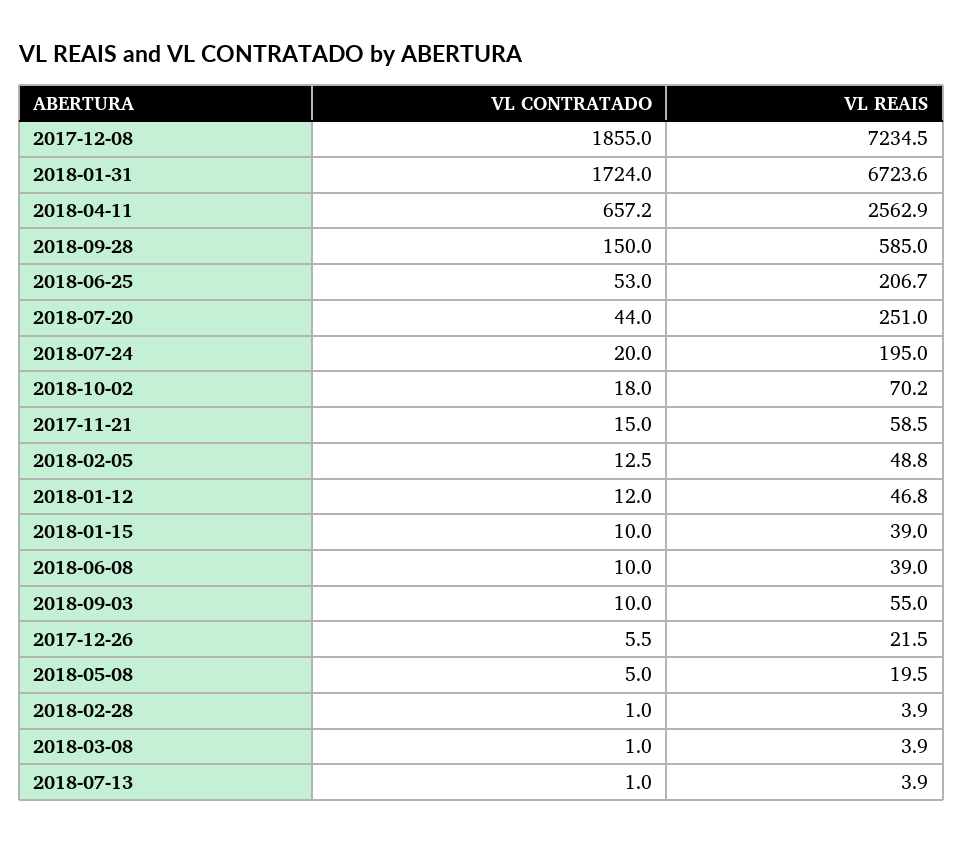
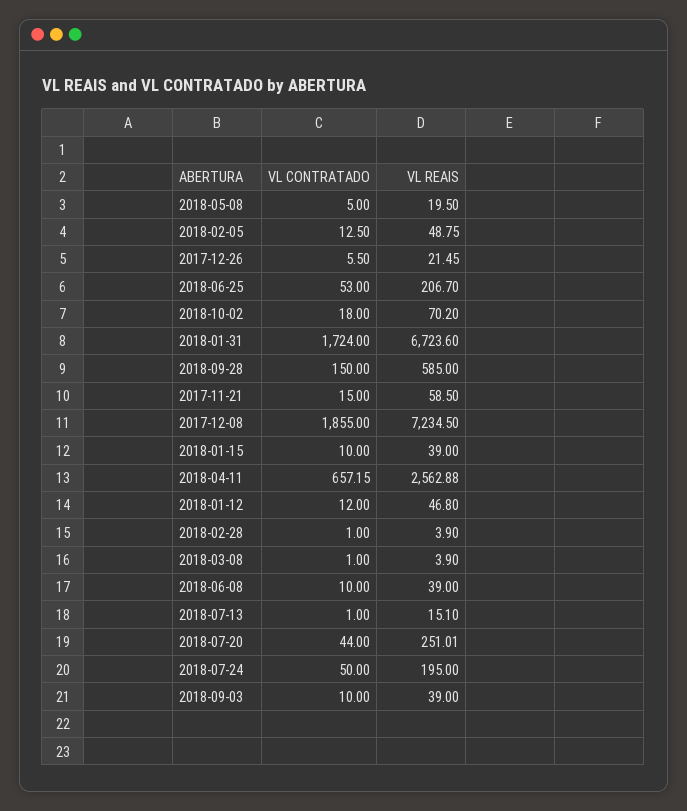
VL CONTRATADO, 2018-07-24: 20 -> 50
VL REAIS, 2018-09-03: 55 -> 39
VL REAIS, 2018-07-13: 3.9 -> 15.1

